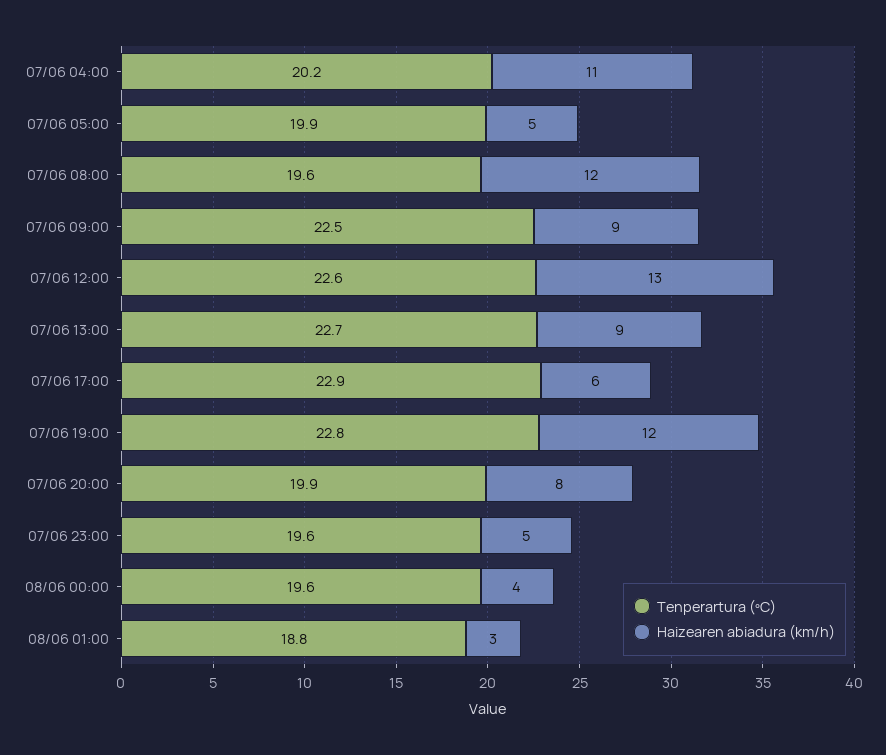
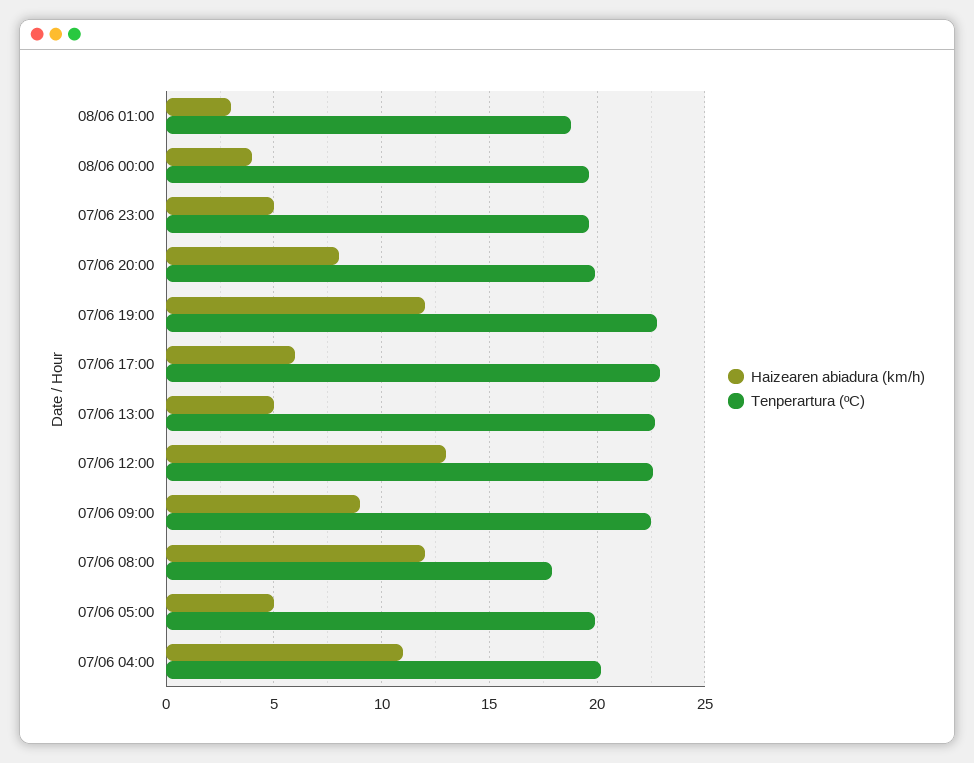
Tenperartura (ºC), 07/06 08:00: 19.6 -> 18
Haizearen abiadura (km/h), 07/06 13:00: 9 -> 5

